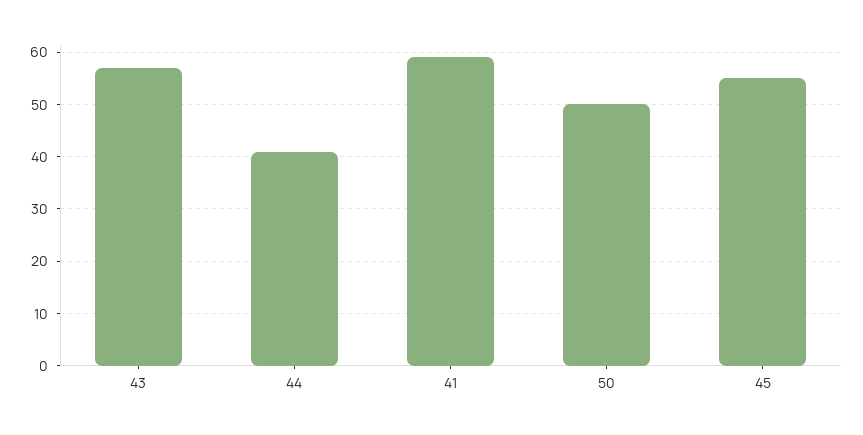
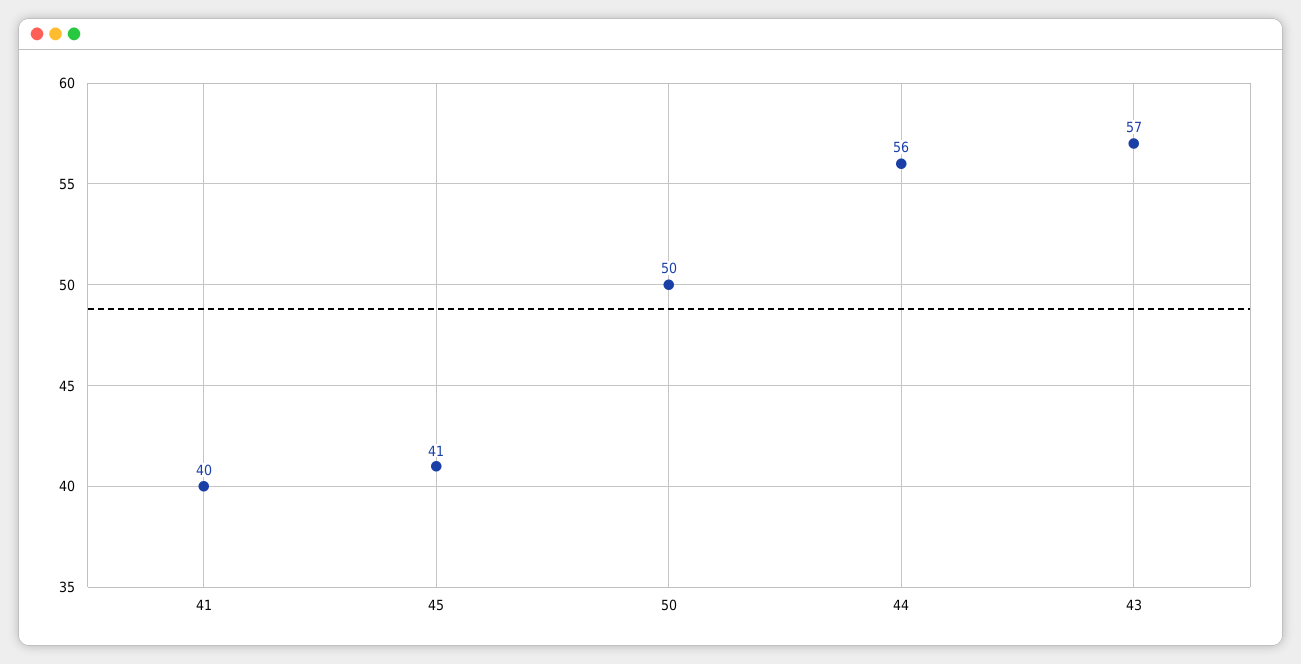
44: 40 -> 56
41: 60 -> 40
45: 55 -> 41

